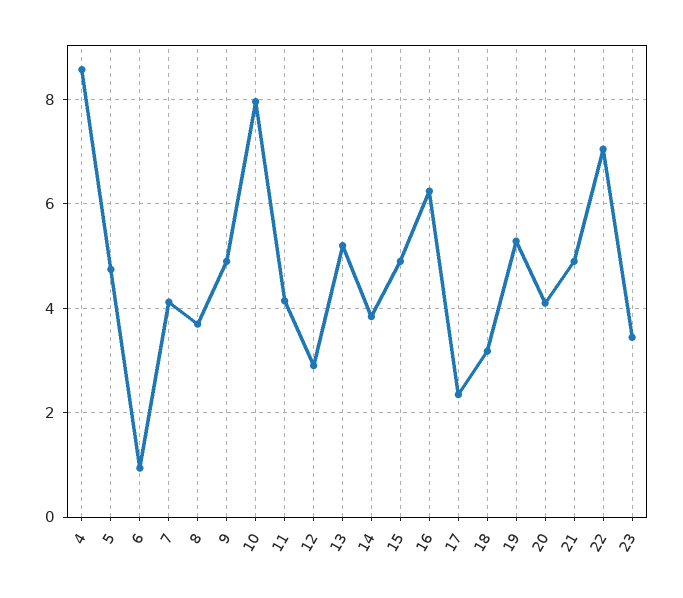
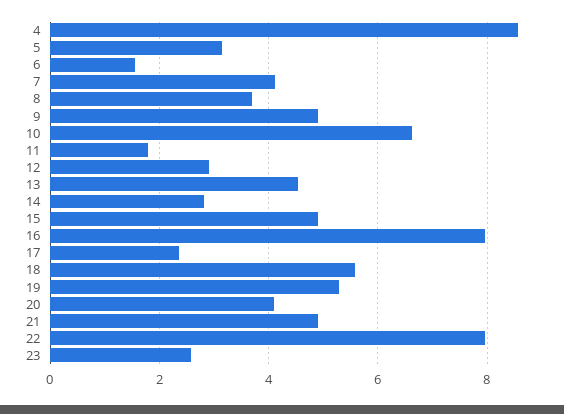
5: 4.8 -> 3.2
6: 1 -> 1.6
10: 8 -> 6.6
11: 4.2 -> 1.8
13: 5.2 -> 4.6
14: 3.8 -> 2.8
16: 6.2 -> 8
18: 3.2 -> 5.6
22: 7 -> 8
23: 3.4 -> 2.6

